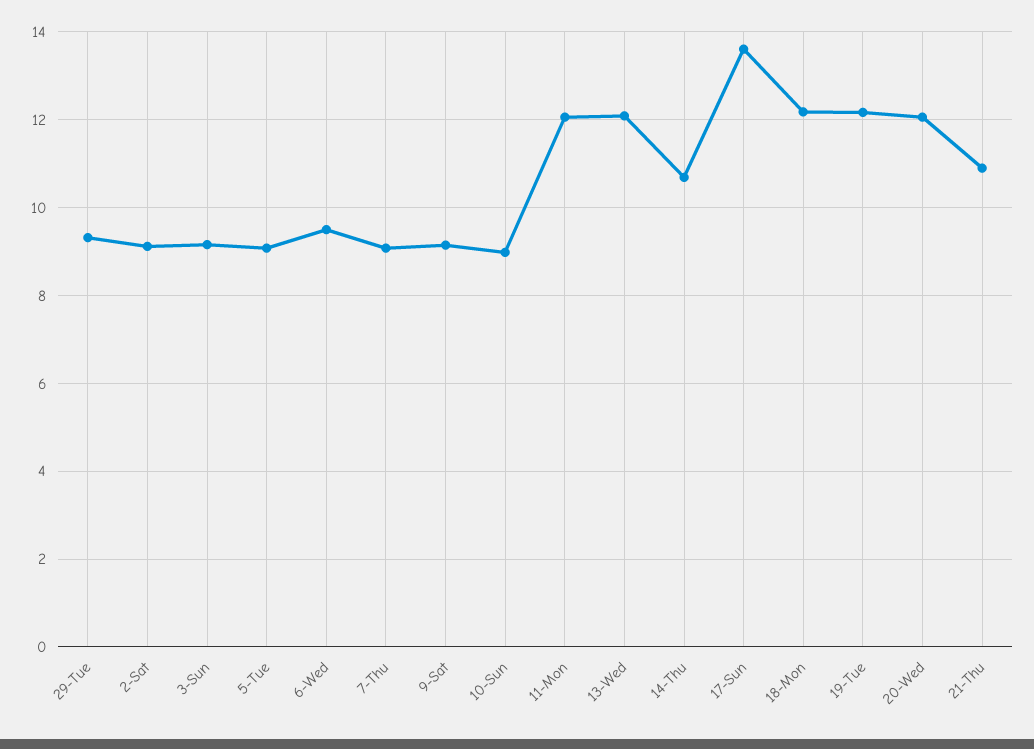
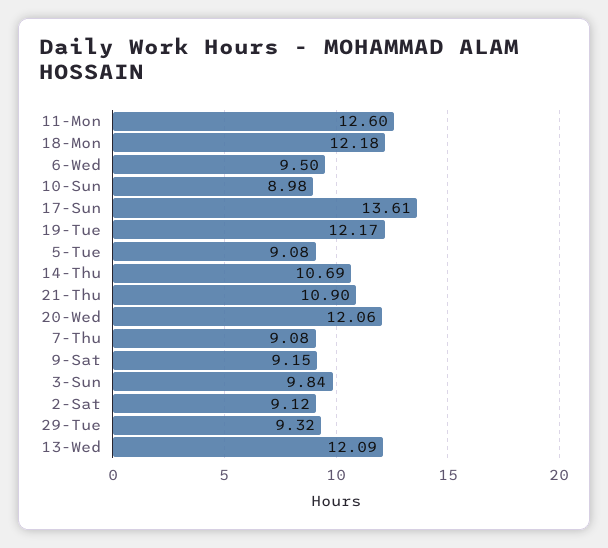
3-Sun: 9.2 -> 9.84
11-Mon: 12 -> 12.6

